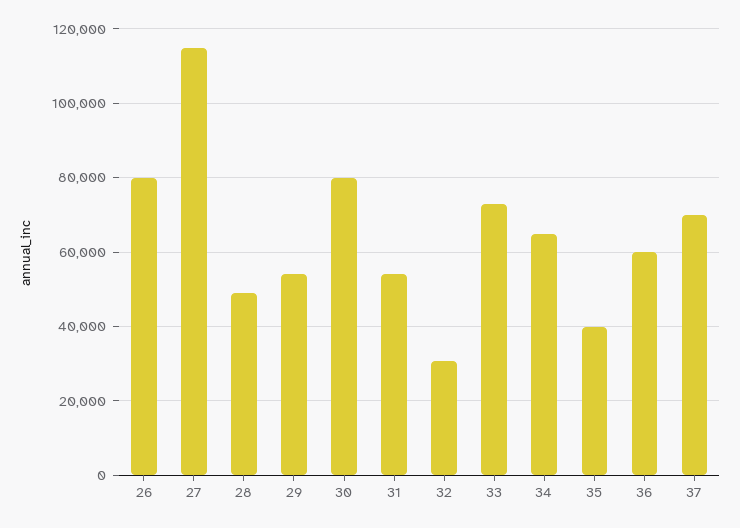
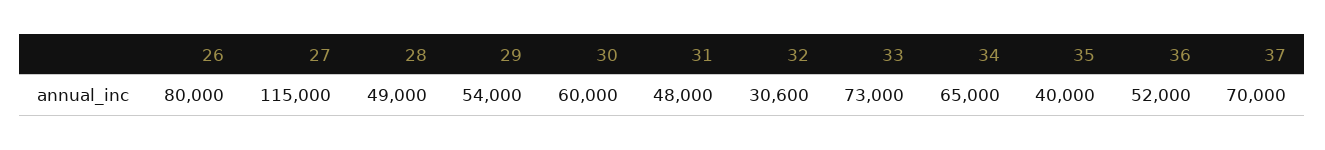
30: 80000 -> 60000
31: 54000 -> 48000
36: 60000 -> 52000

